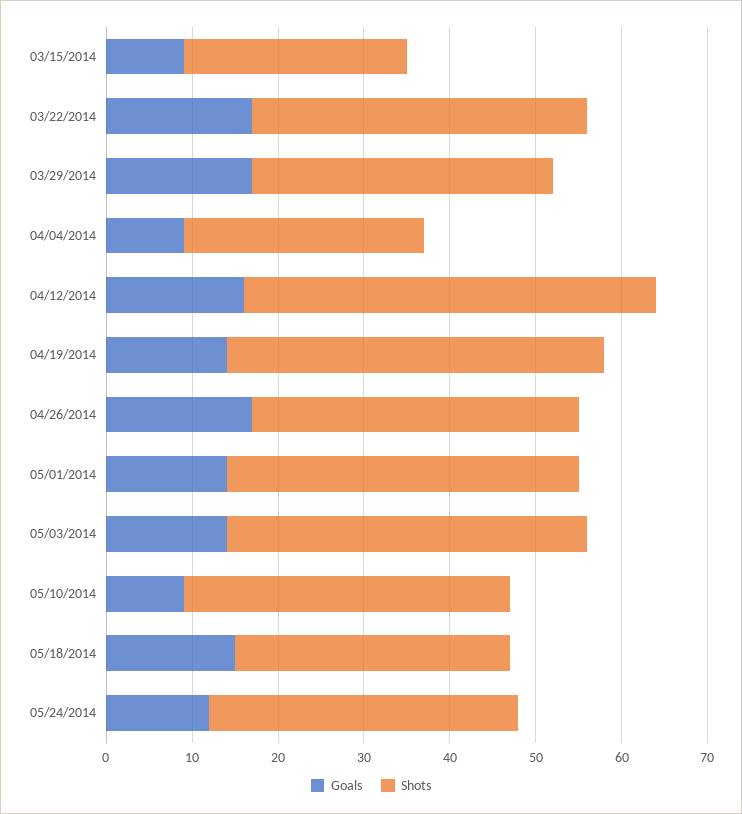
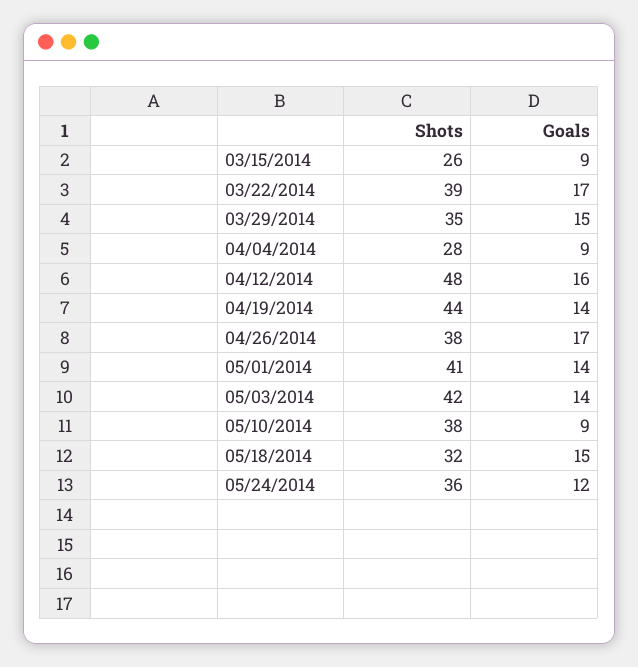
Goals, 03/29/2014: 17 -> 15

